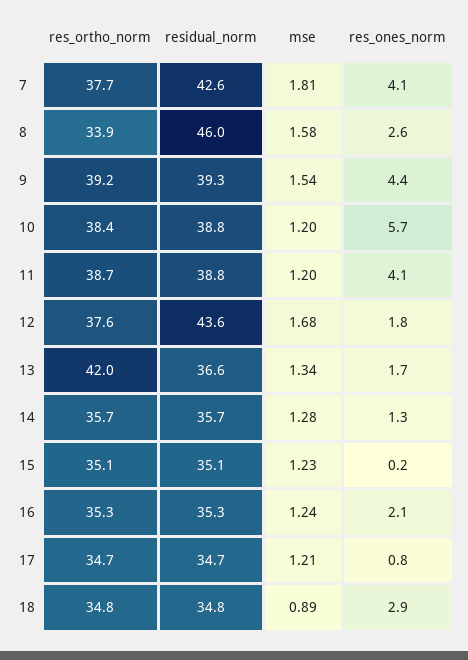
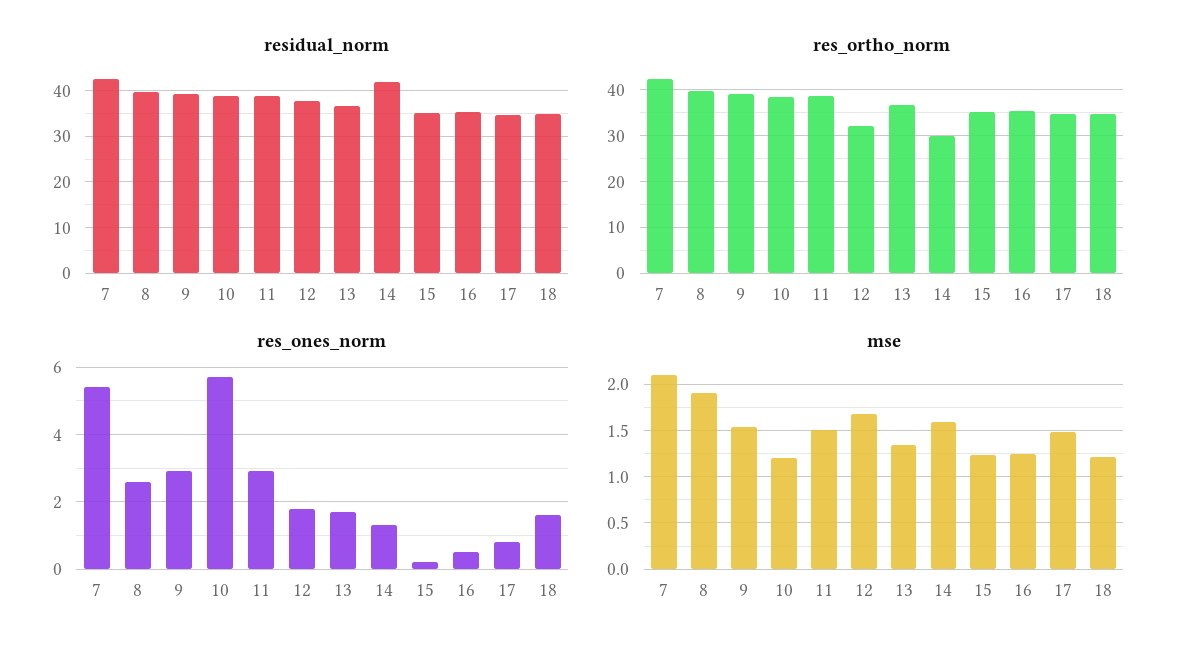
res_ortho_norm, 7: 37.7 -> 42
mse, 7: 1.81 -> 2.1
res_ones_norm, 7: 4.1 -> 5.5
res_ortho_norm, 8: 33.9 -> 40
residual_norm, 8: 46 -> 40
mse, 8: 1.58 -> 1.9
res_ones_norm, 9: 4.4 -> 3
mse, 11: 1.2 -> 1.5
res_ones_norm, 11: 4.1 -> 3
res_ortho_norm, 12: 37.6 -> 32
residual_norm, 12: 43.6 -> 38
res_ortho_norm, 13: 42 -> 36
res_ortho_norm, 14: 35.7 -> 30
residual_norm, 14: 35.7 -> 42
mse, 14: 1.28 -> 1.6
res_ones_norm, 16: 2.1 -> 0.5
mse, 17: 1.21 -> 1.5
mse, 18: 0.89 -> 1.2
res_ones_norm, 18: 2.9 -> 1.5

